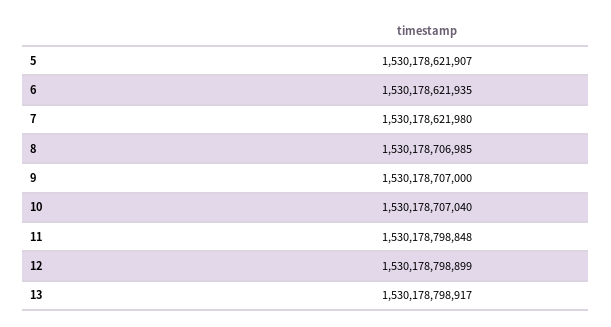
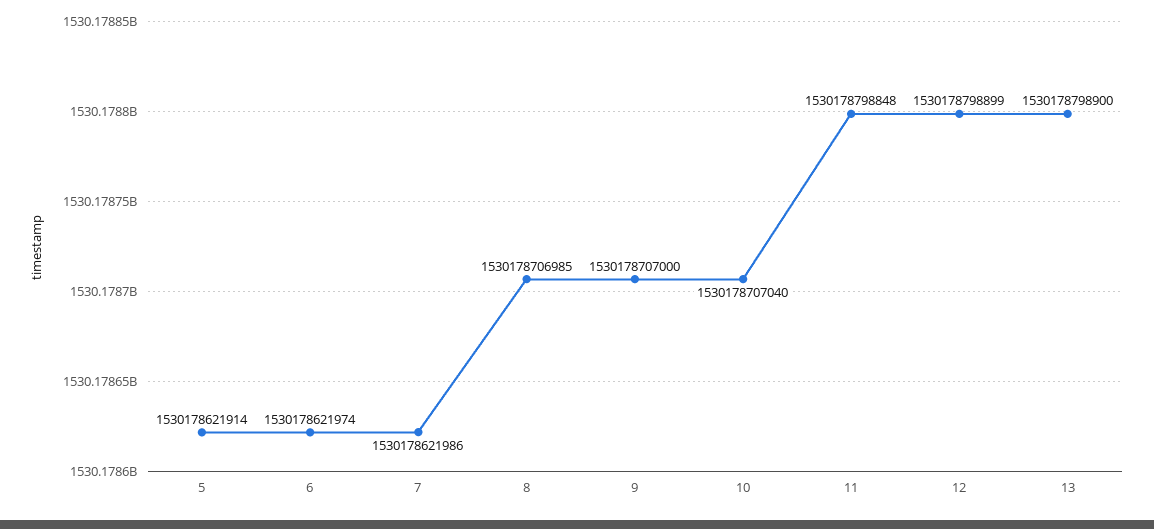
5: 1530178621907 -> 1530178621914
6: 1530178621935 -> 1530178621974
7: 1530178621980 -> 1530178621986
13: 1530178798917 -> 1530178798900

